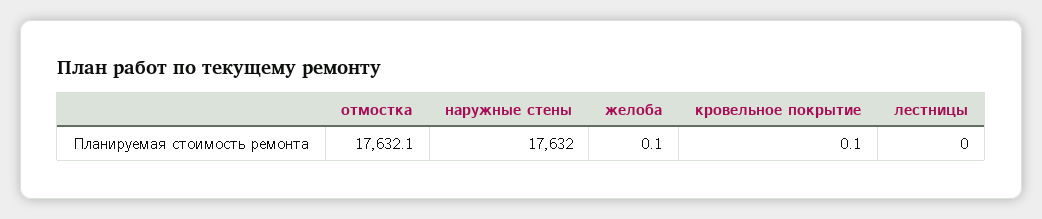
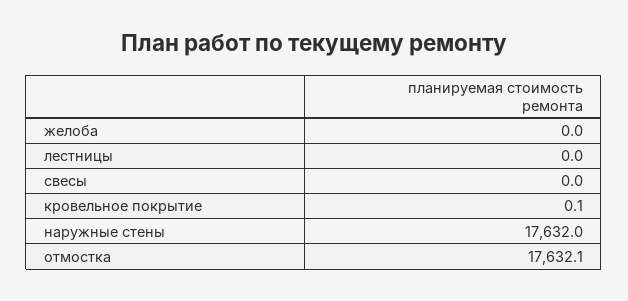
желоба: 0.1 -> 0
свесы: none -> 0

